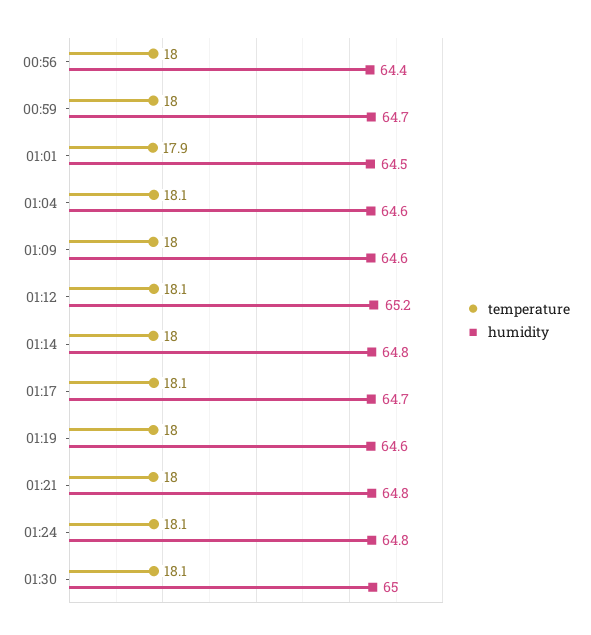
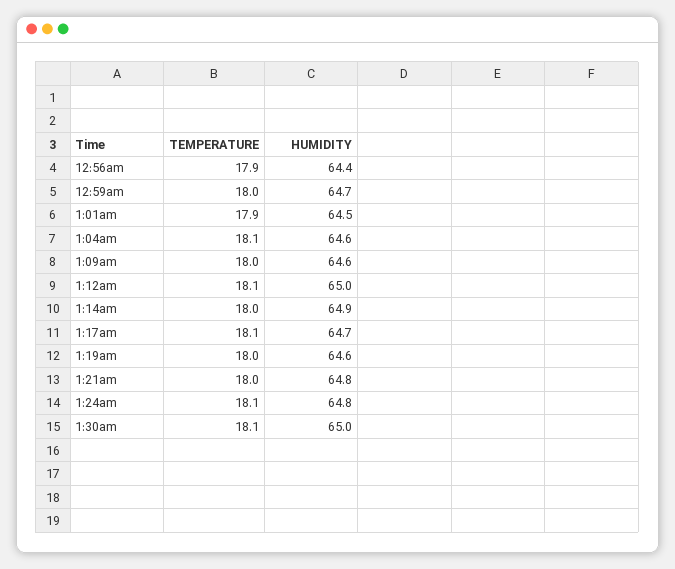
temperature, 00:56: 18 -> 17.9
humidity, 01:12: 65.2 -> 65
humidity, 01:14: 64.8 -> 64.9

